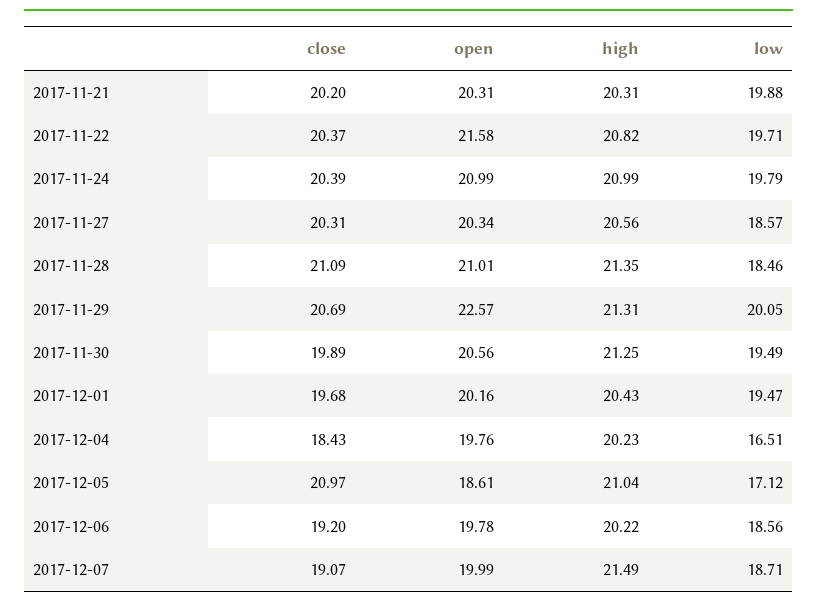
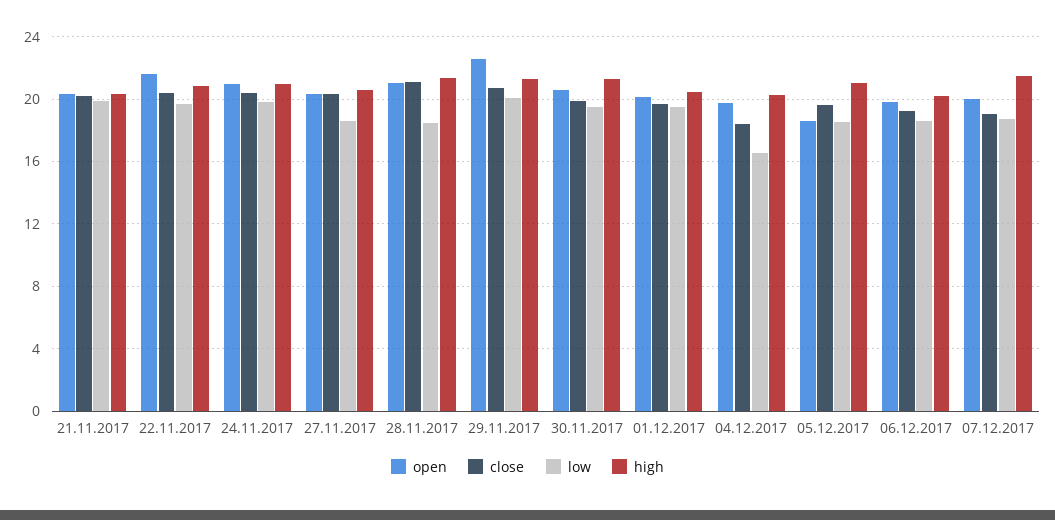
close, 2017-12-05: 20.97 -> 19.5
low, 2017-12-05: 17.12 -> 18.5

